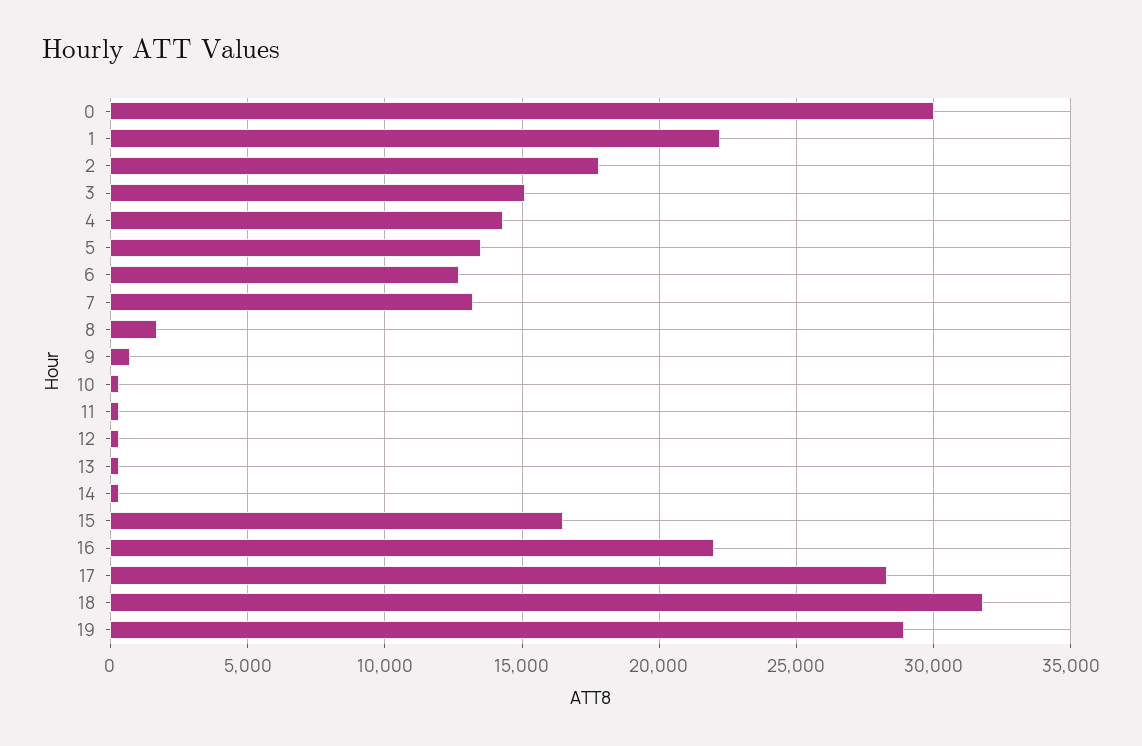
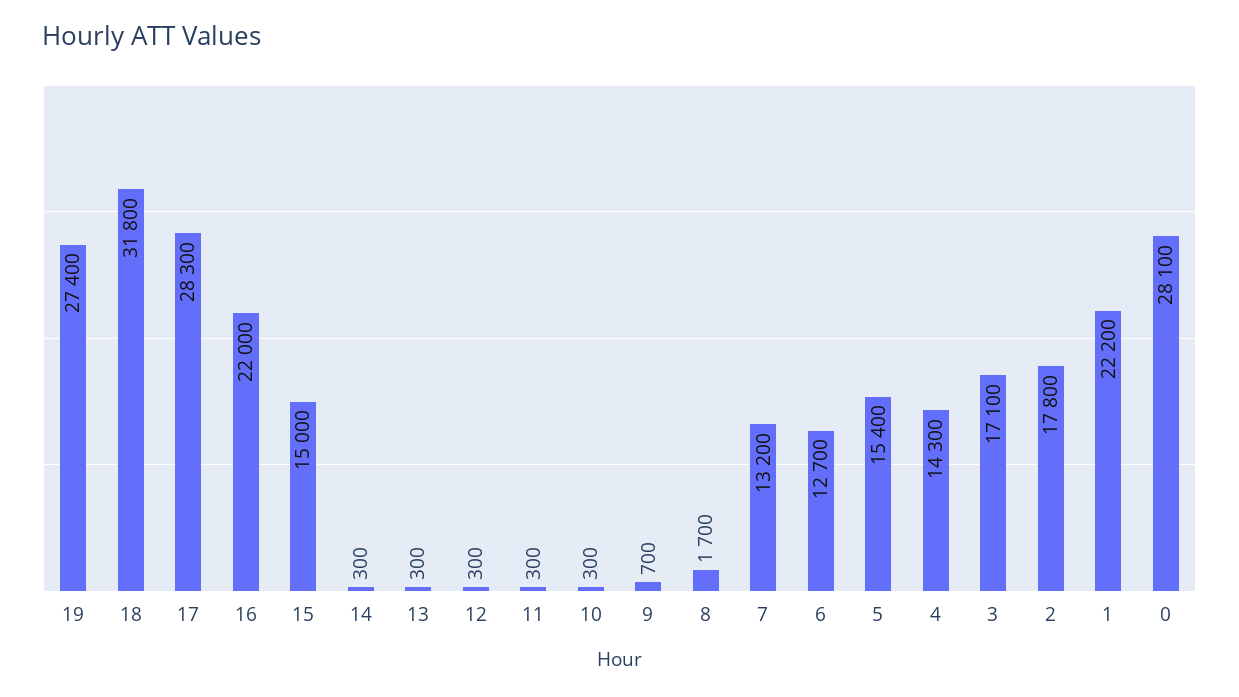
0: 30000 -> 28100
3: 15000 -> 17100
5: 13500 -> 15400
15: 16500 -> 15000
19: 29000 -> 27400

